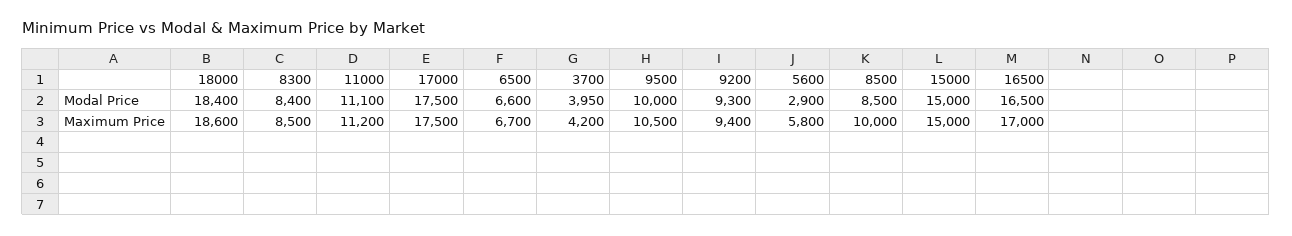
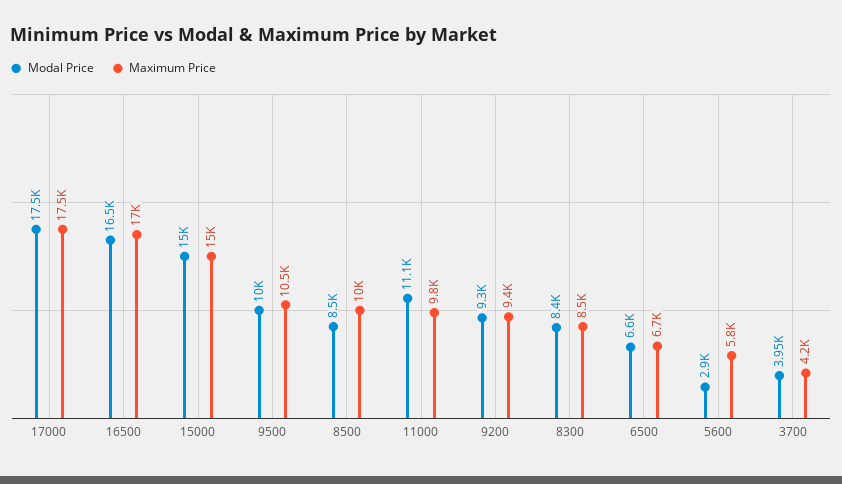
Modal Price, 18000: 18400 -> none
Maximum Price, 18000: 18600 -> none
Maximum Price, 11000: 11200 -> 9800

